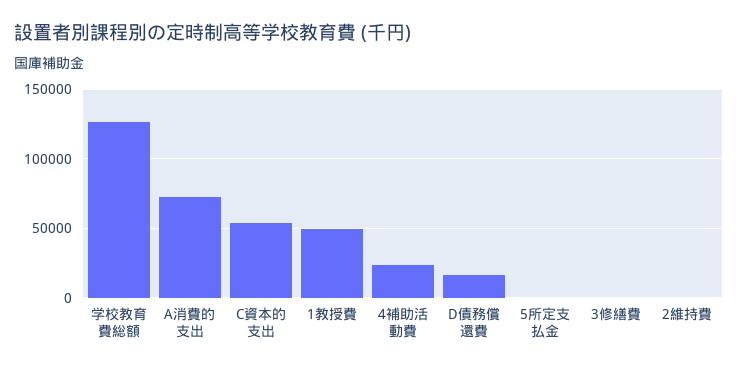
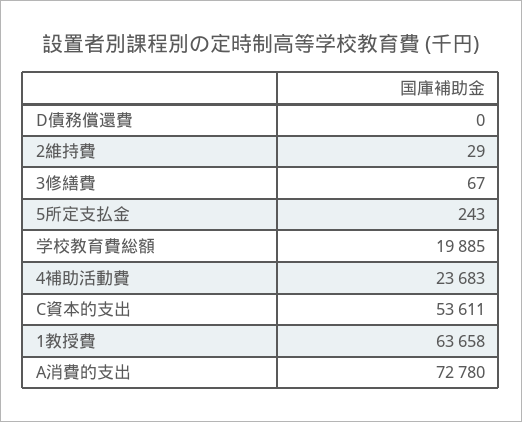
学校教育費総額: 125000 -> 19885
1教授費: 50000 -> 63658
D債務償還費: 15000 -> 0

